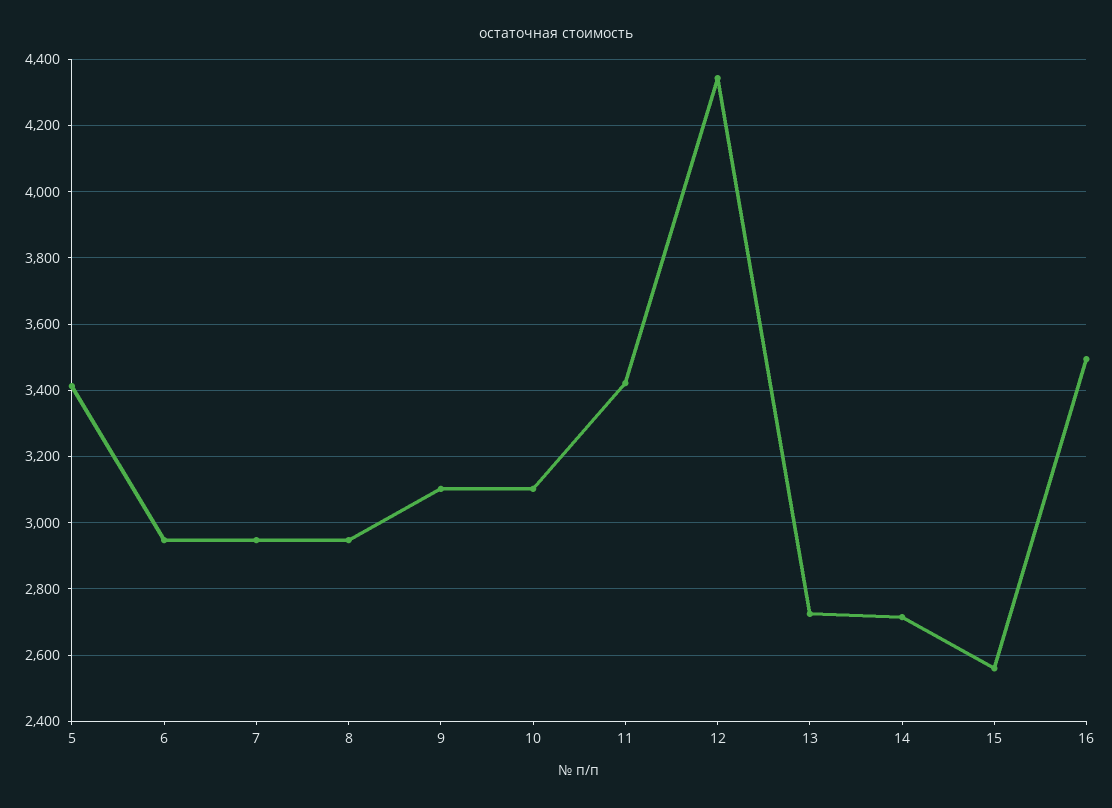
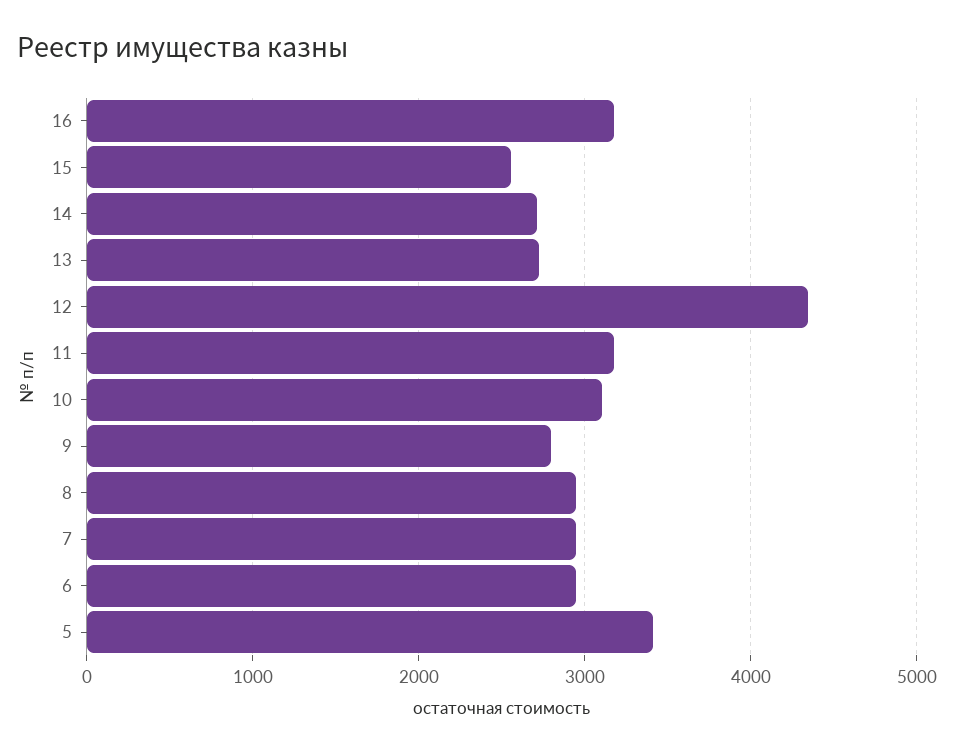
9: 3100 -> 2800
11: 3420 -> 3200
16: 3500 -> 3200

